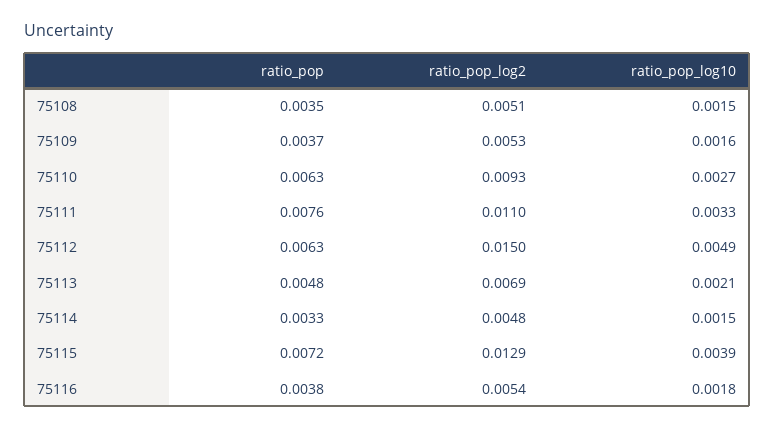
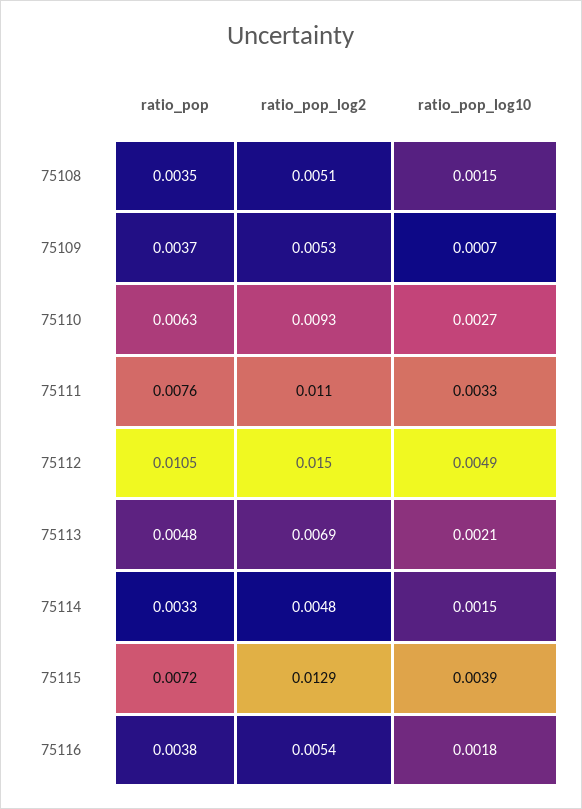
ratio_pop_log10, 75109: 0.0016 -> 0.0007
ratio_pop, 75112: 0.0063 -> 0.0105

